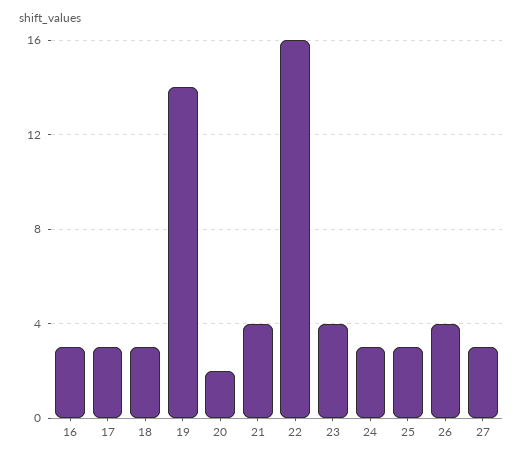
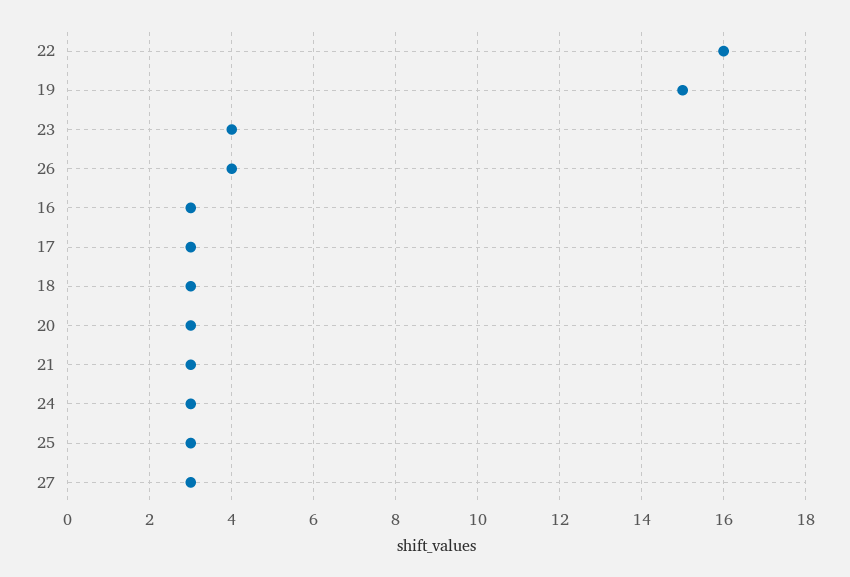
19: 14 -> 15
20: 2 -> 3
21: 4 -> 3

